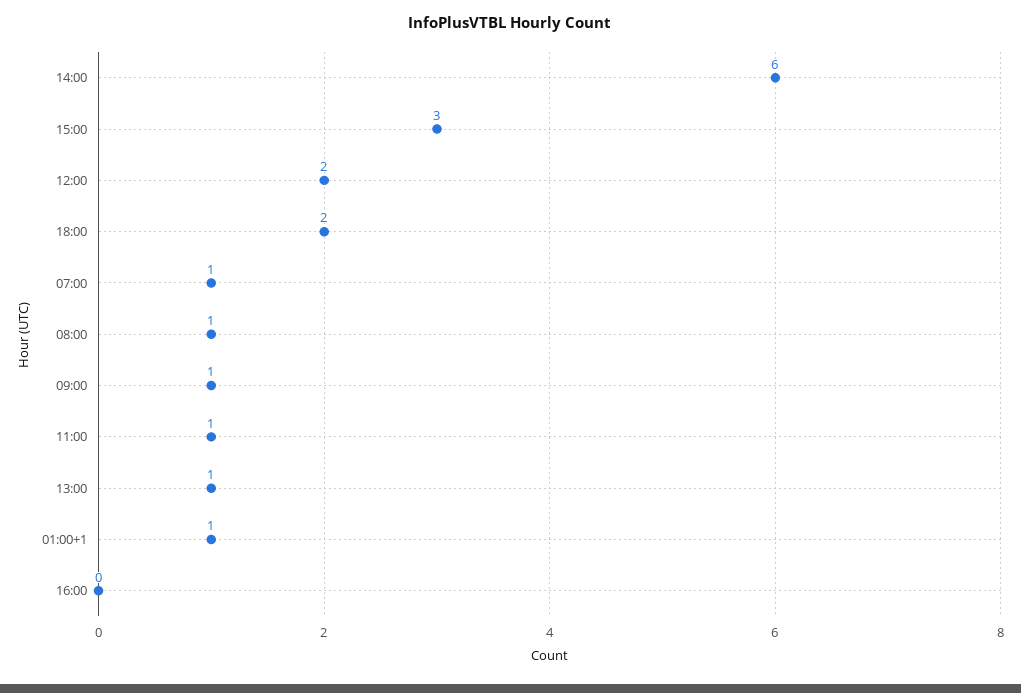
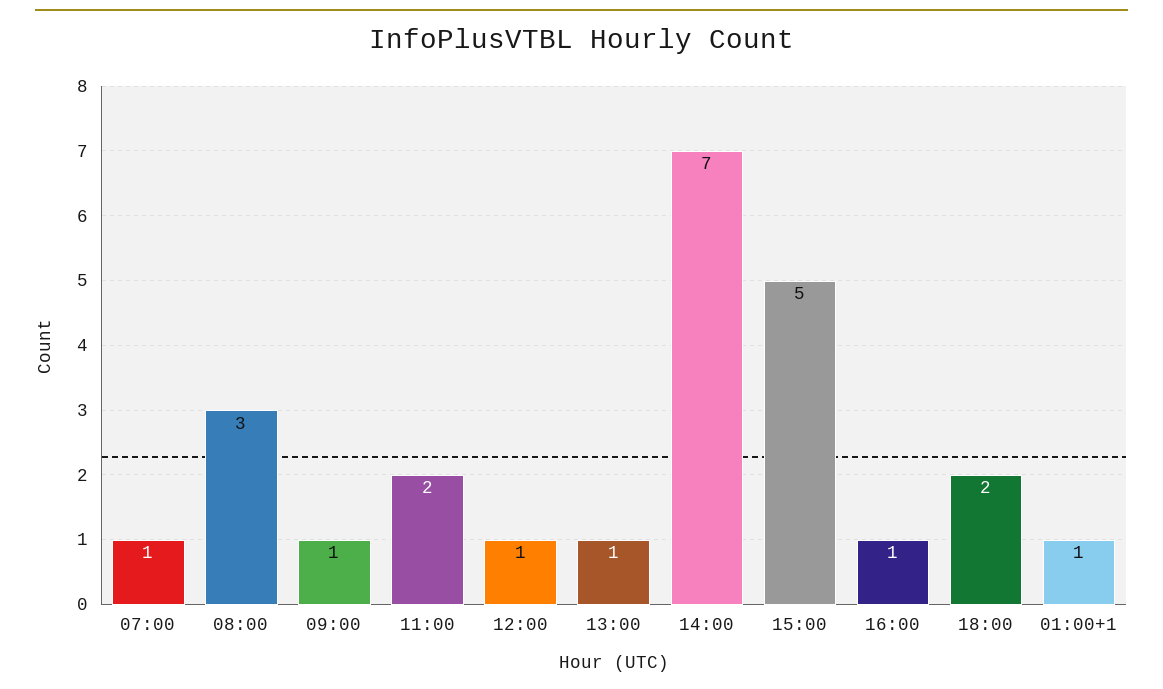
14:00: 6 -> 7
15:00: 3 -> 5
12:00: 2 -> 1
08:00: 1 -> 3
11:00: 1 -> 2
16:00: 0 -> 1

